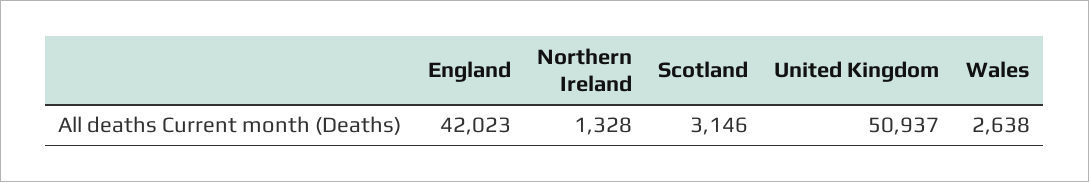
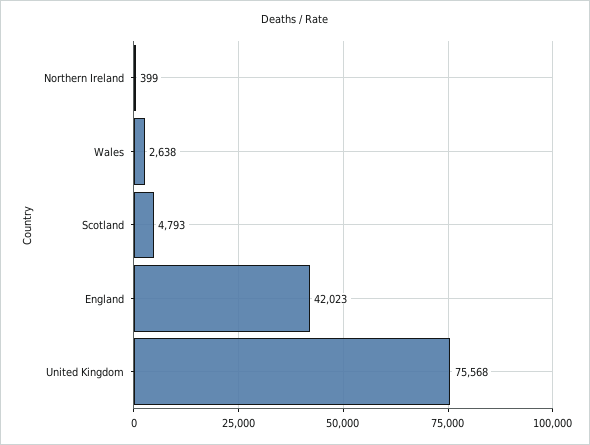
Northern Ireland: 1328 -> 399
Scotland: 3146 -> 4793
United Kingdom: 50937 -> 75568

